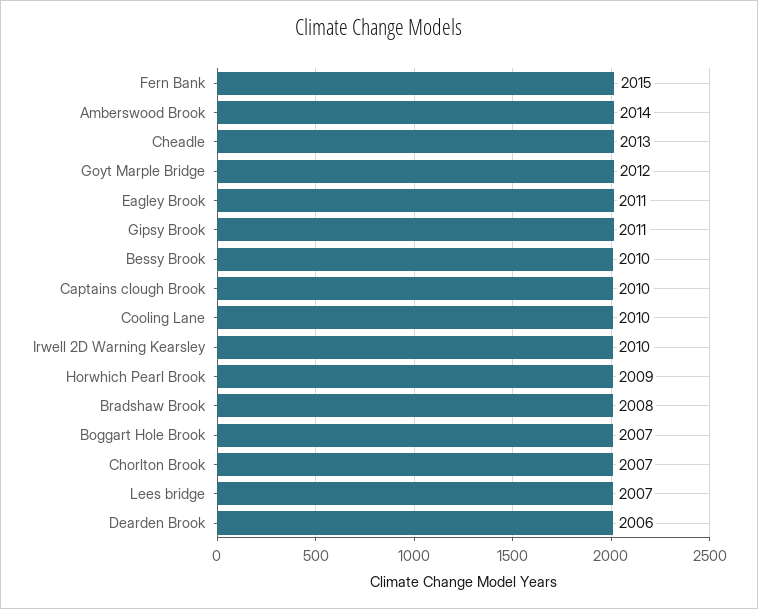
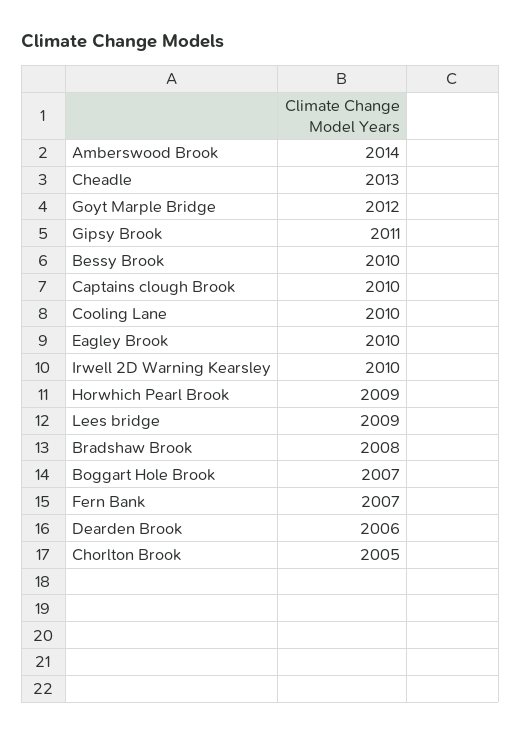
Fern Bank: 2015 -> 2007
Eagley Brook: 2011 -> 2010
Chorlton Brook: 2007 -> 2005
Lees bridge: 2007 -> 2009

